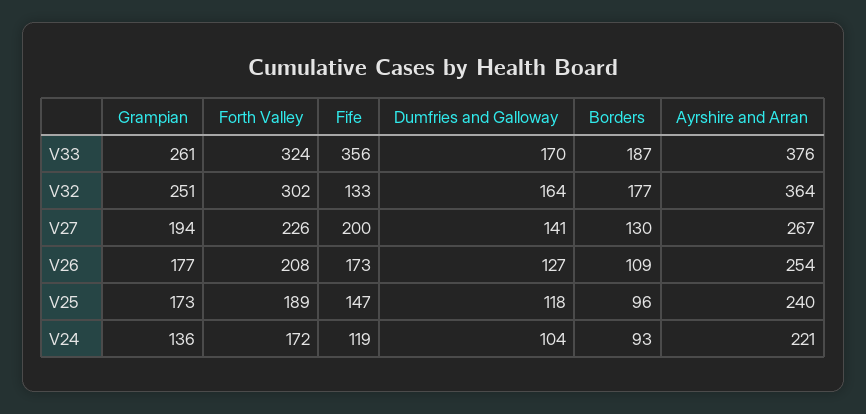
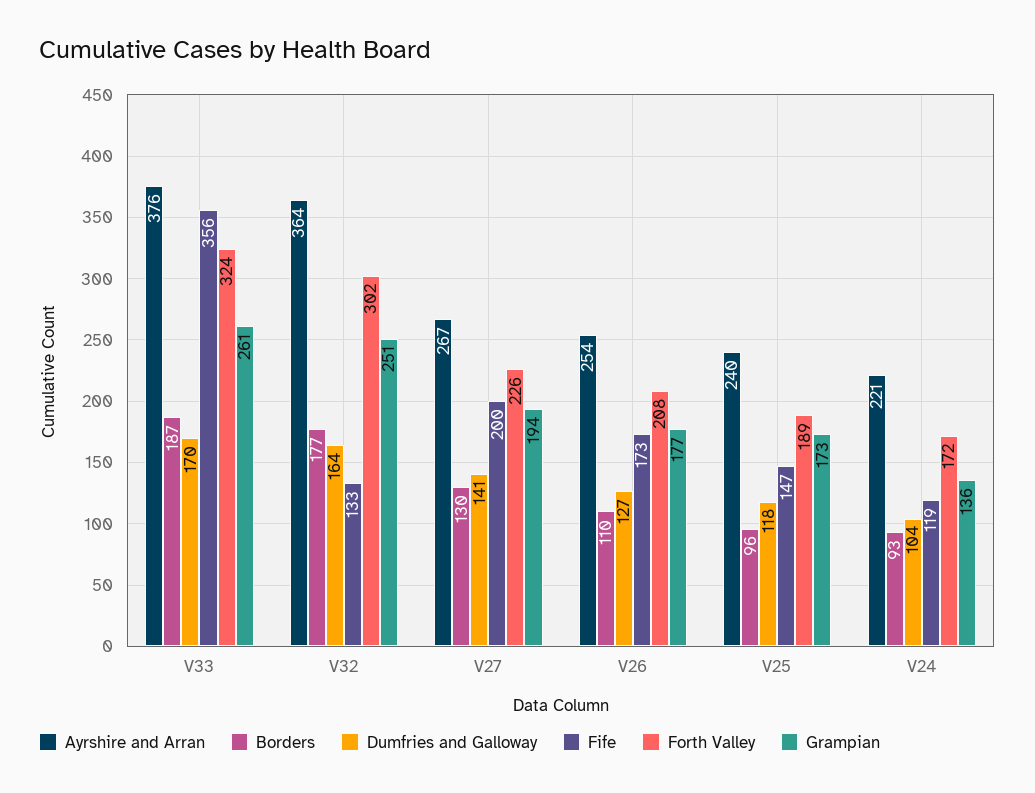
Borders, V26: 109 -> 110

